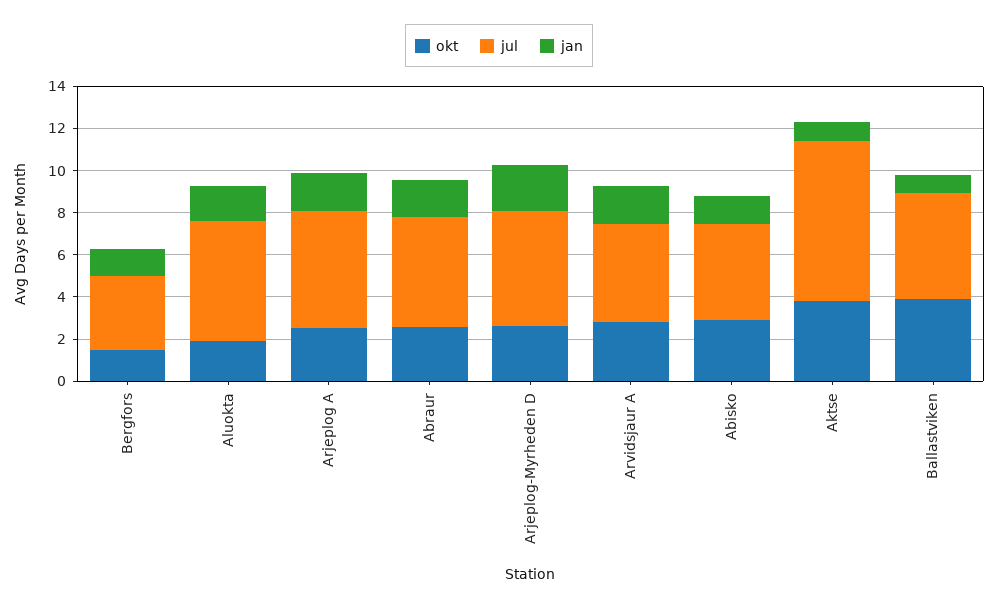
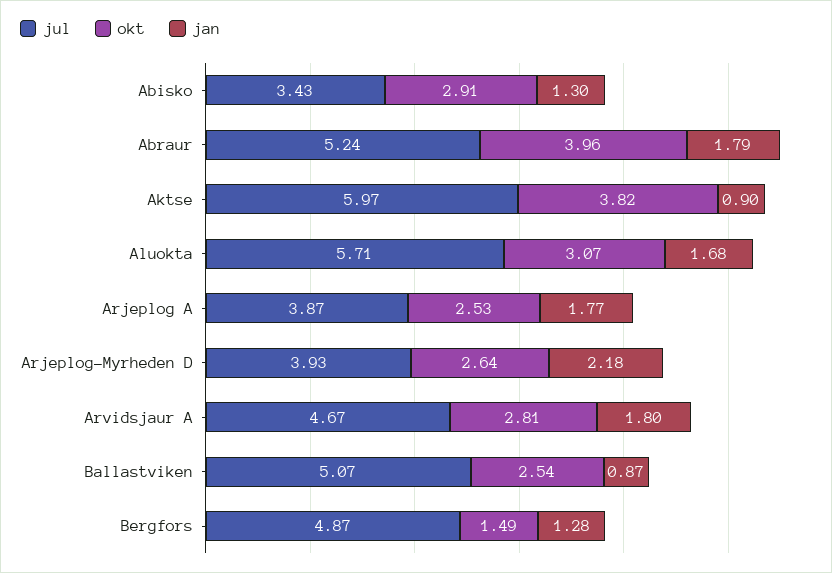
jul, Bergfors: 3.5 -> 4.87
okt, Aluokta: 2 -> 3.07
jul, Arjeplog A: 5.5 -> 3.87
okt, Abraur: 2.5 -> 3.96
jul, Arjeplog-Myrheden D: 5.5 -> 3.93
jul, Abisko: 4.5 -> 3.43
jul, Aktse: 7.5 -> 5.97
okt, Ballastviken: 4 -> 2.54

